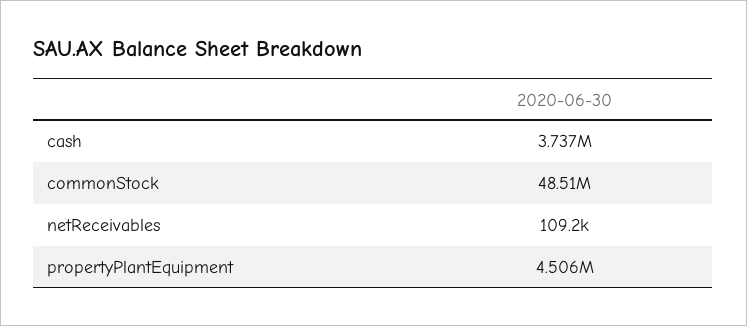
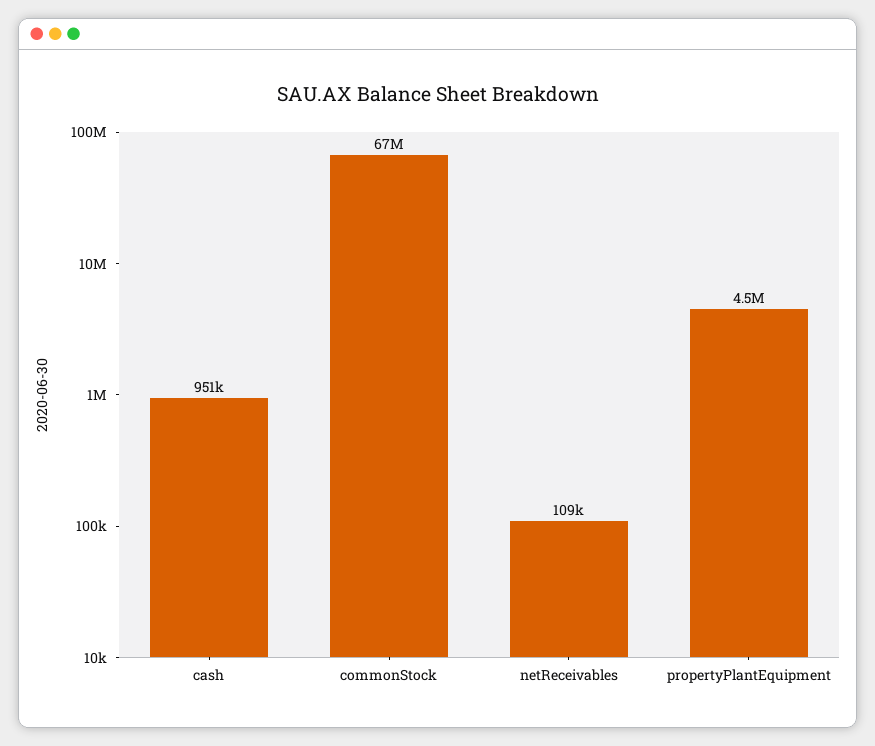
cash: 3737000 -> 951000
commonStock: 48510000 -> 67000000

